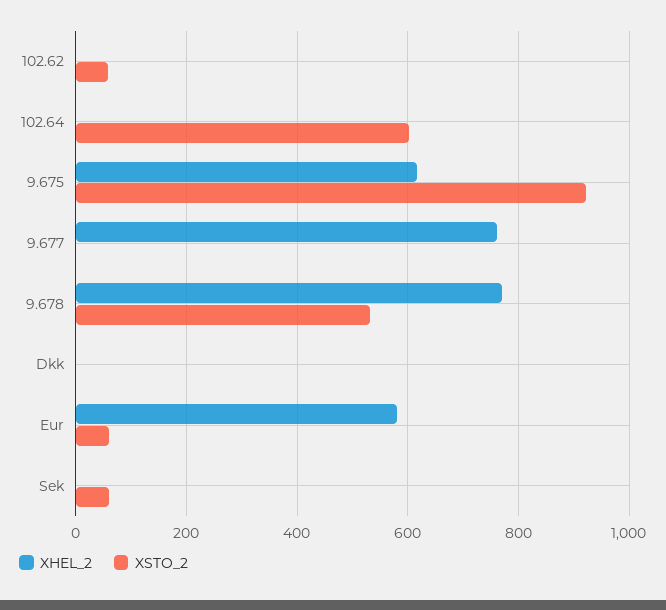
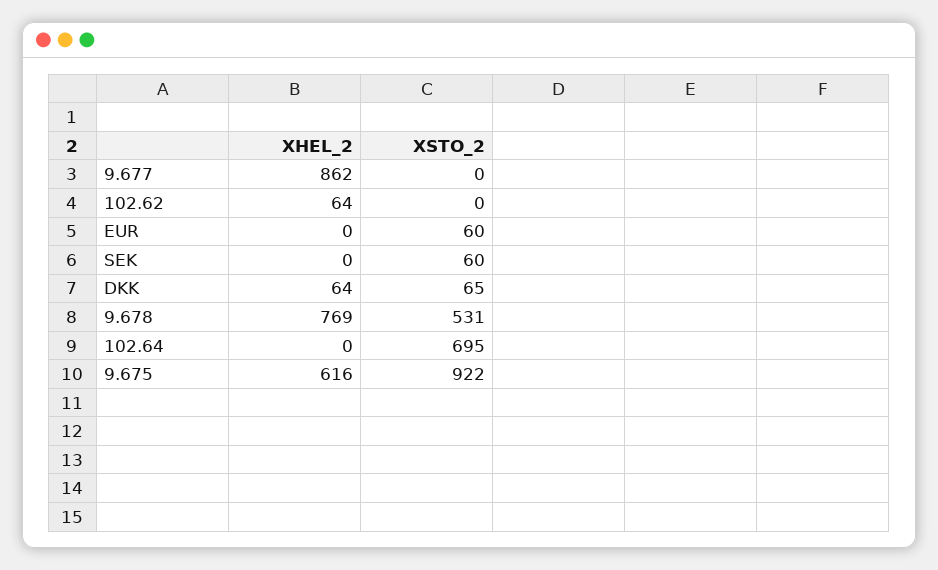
XHEL_2, 102.62: 0 -> 64
XSTO_2, 102.62: 60 -> 0
XSTO_2, 102.64: 600 -> 695
XHEL_2, 9.677: 760 -> 862
XHEL_2, Dkk: 0 -> 64
XSTO_2, Dkk: 0 -> 65
XHEL_2, Eur: 580 -> 0

